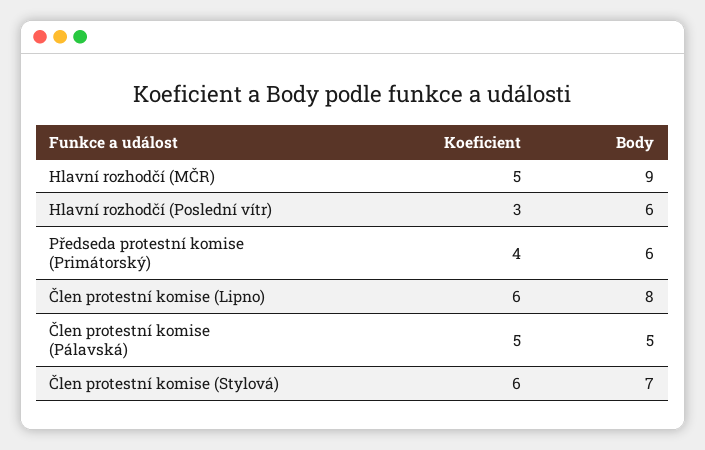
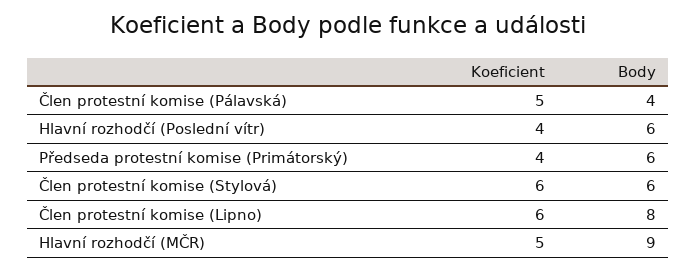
Koeficient, Hlavní rozhodčí (Poslední vítr): 3 -> 4
Body, Člen protestní komise (Pálavská): 5 -> 4
Body, Člen protestní komise (Stylová): 7 -> 6

